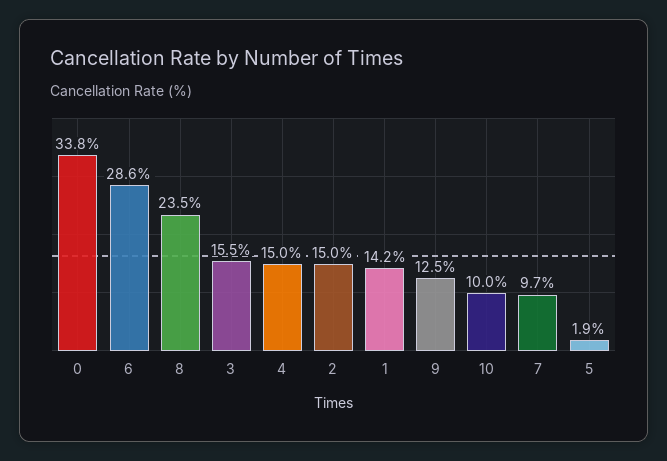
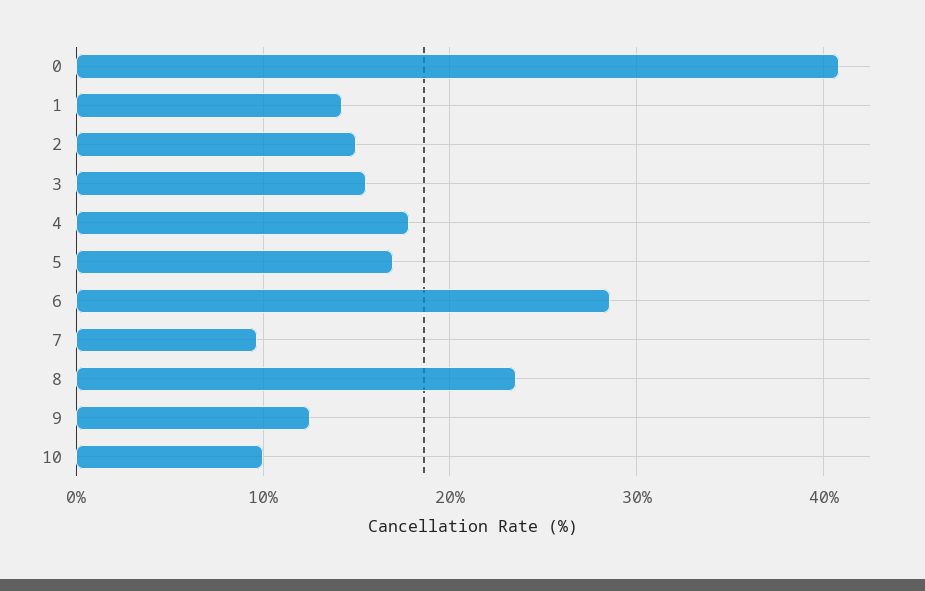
0: 33.8 -> 41
4: 15 -> 18
5: 1.9 -> 17

